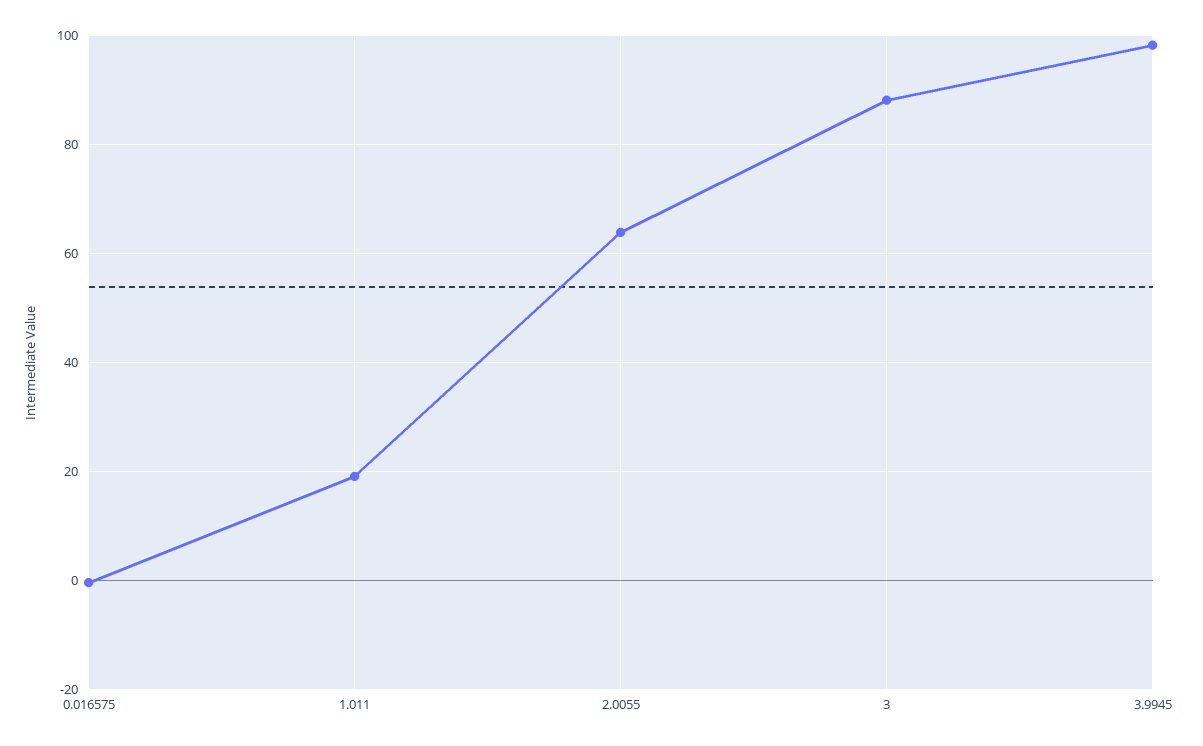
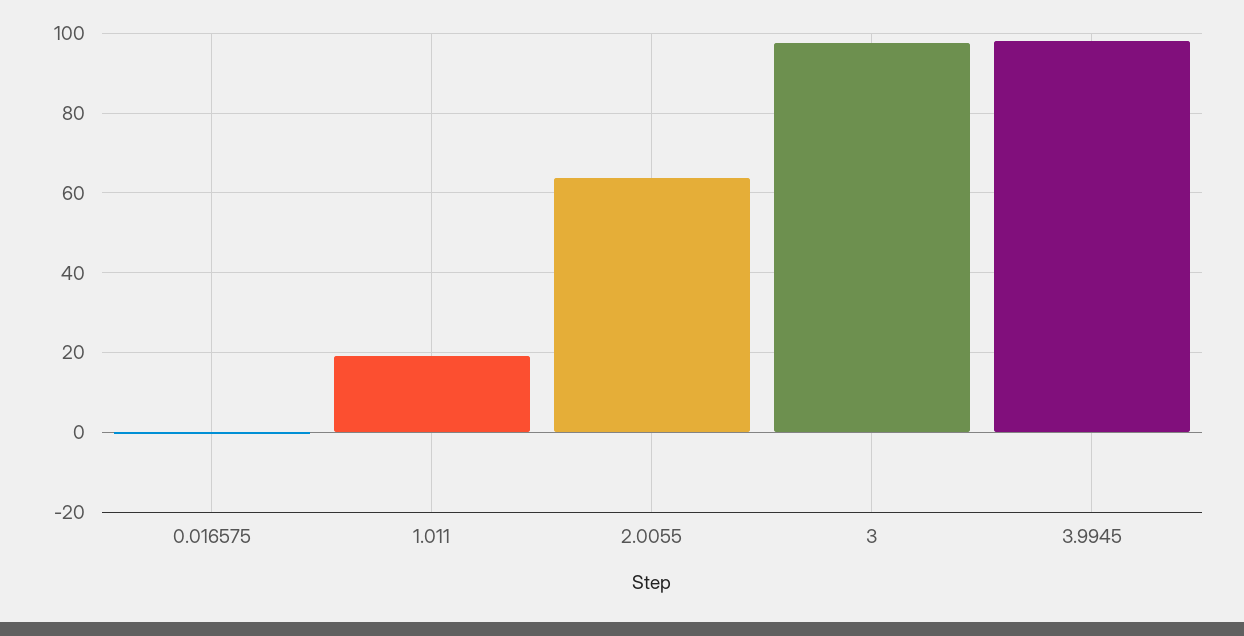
3: 88 -> 98

